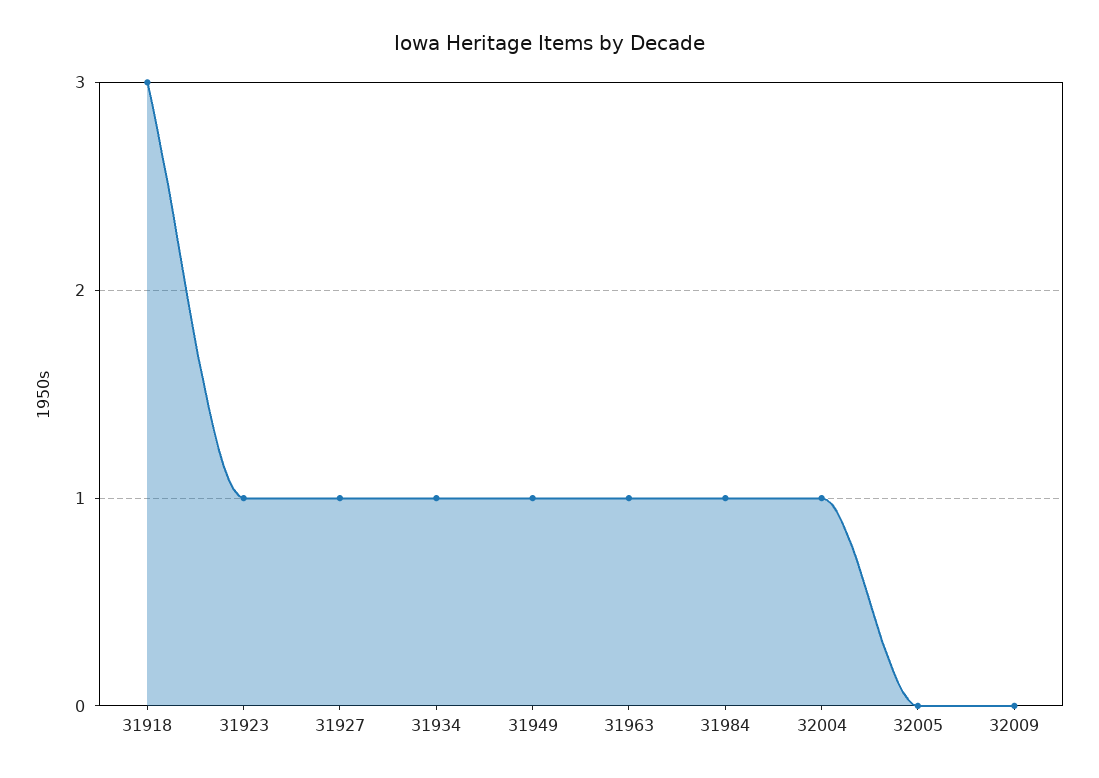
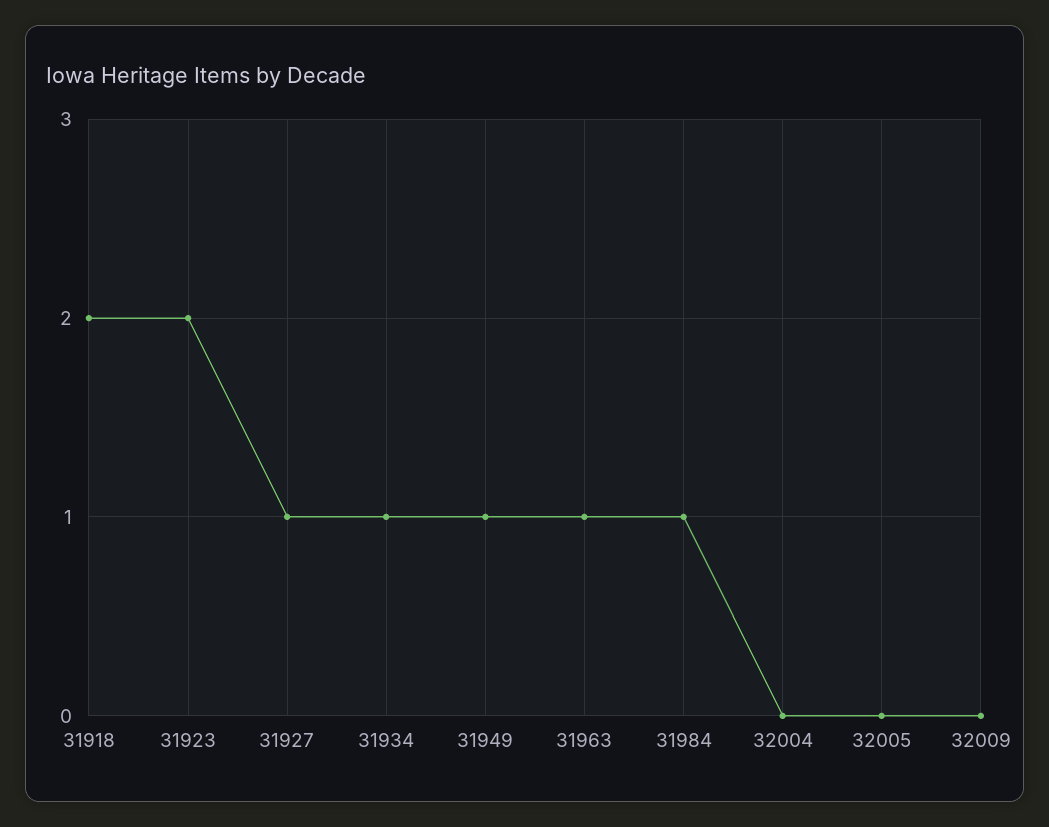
31918: 3 -> 2
31923: 1 -> 2
32004: 1 -> 0

